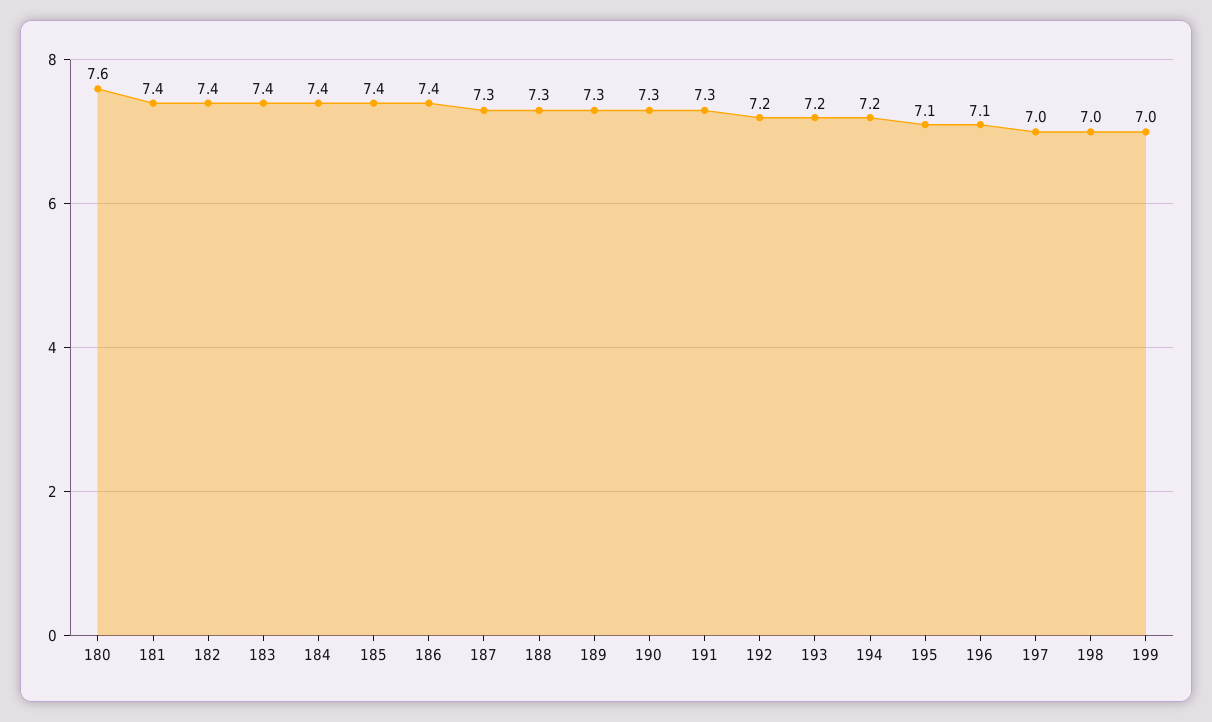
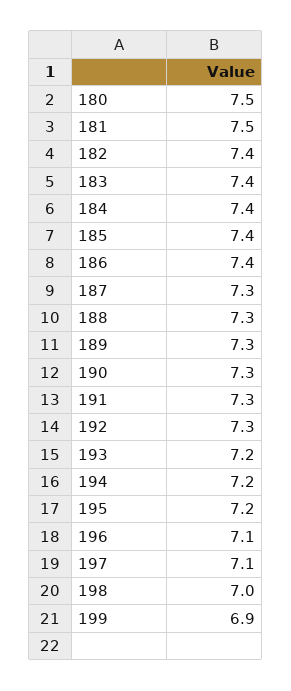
180: 7.6 -> 7.5
181: 7.4 -> 7.5
192: 7.2 -> 7.3
195: 7.1 -> 7.2
197: 7 -> 7.1
199: 7 -> 6.9

